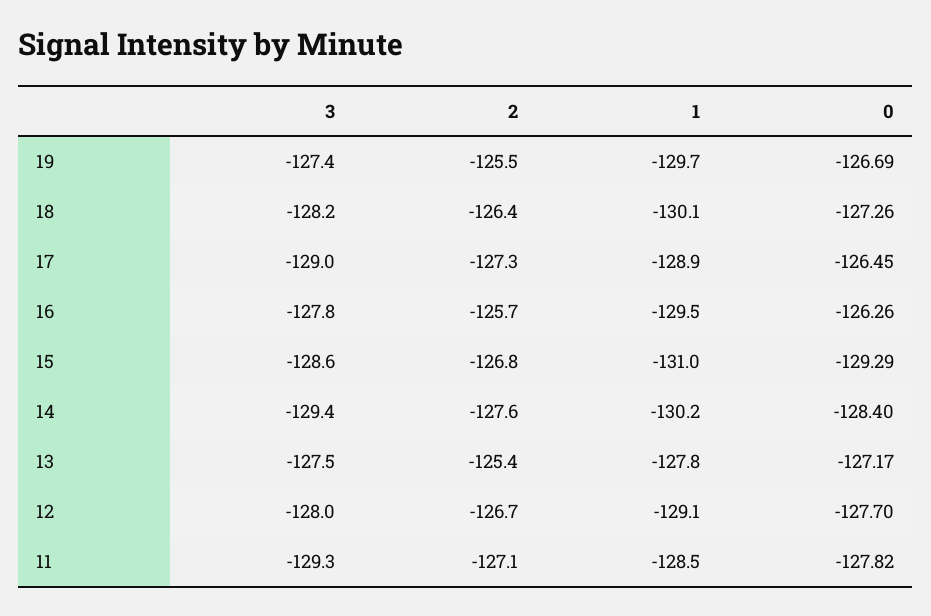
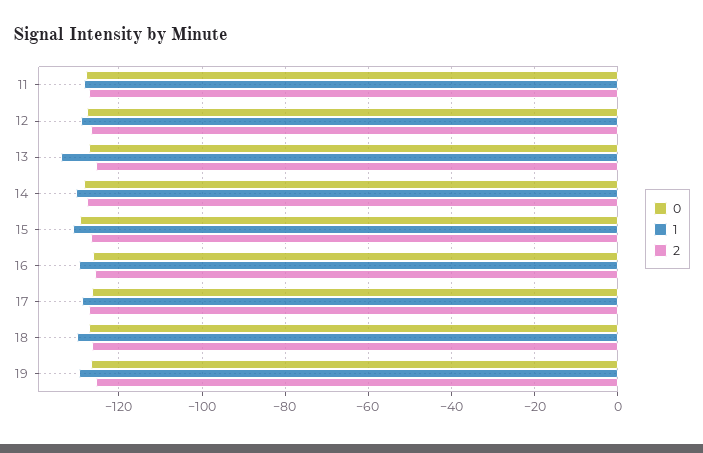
3, 19: -127.4 -> none
3, 18: -128.2 -> none
3, 17: -129 -> none
3, 16: -127.8 -> none
3, 15: -128.6 -> none
3, 14: -129.4 -> none
3, 13: -127.5 -> none
1, 13: -127.8 -> -134
3, 12: -128 -> none
3, 11: -129.3 -> none

